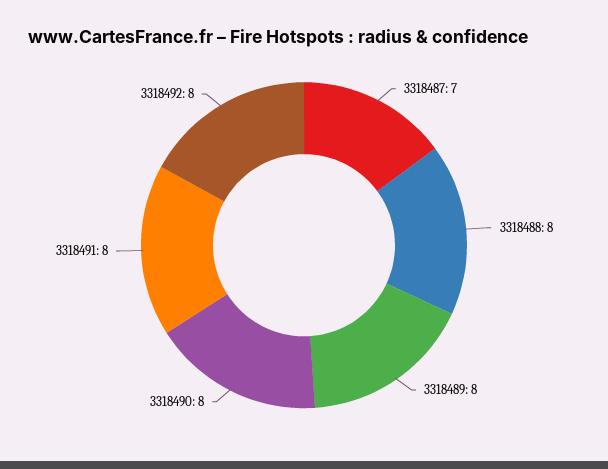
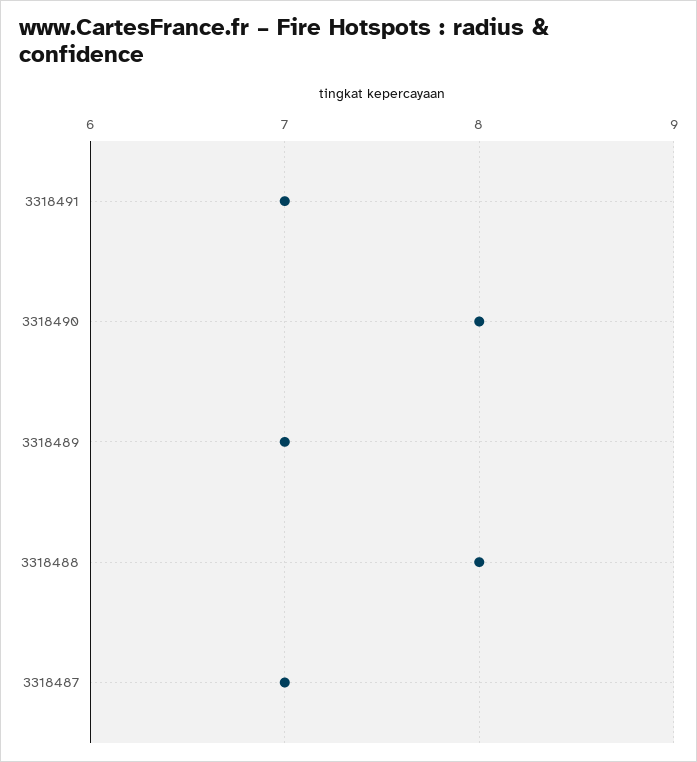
3318489: 8 -> 7
3318491: 8 -> 7
3318492: 8 -> none

